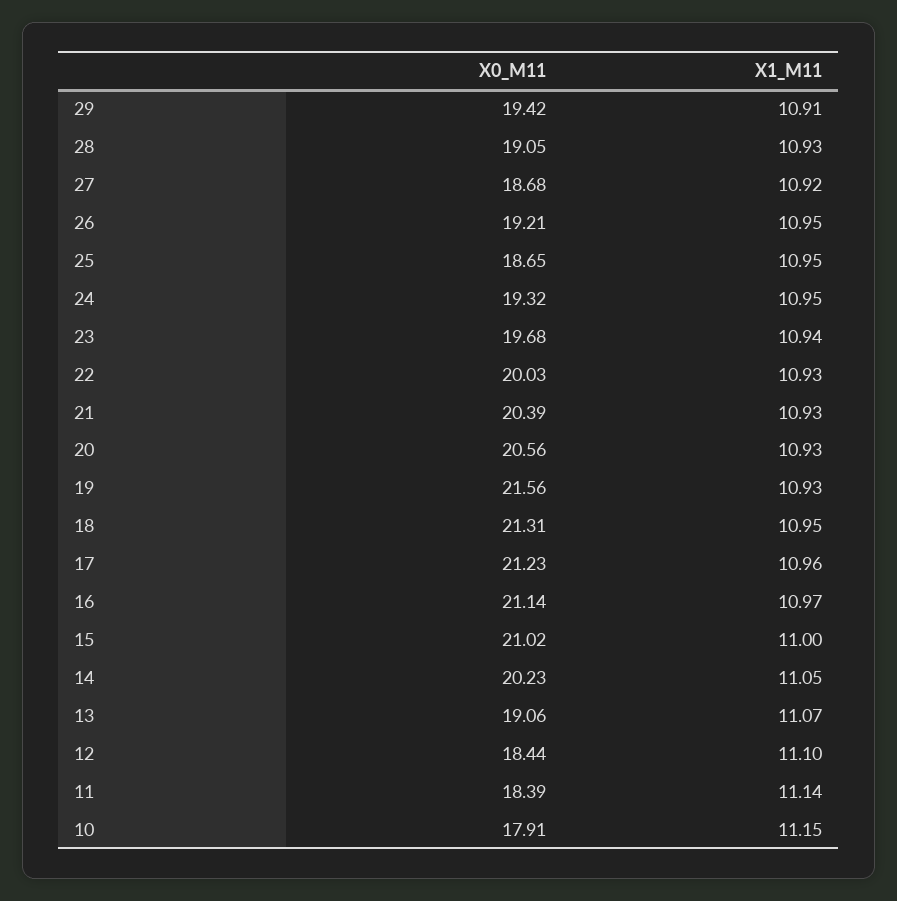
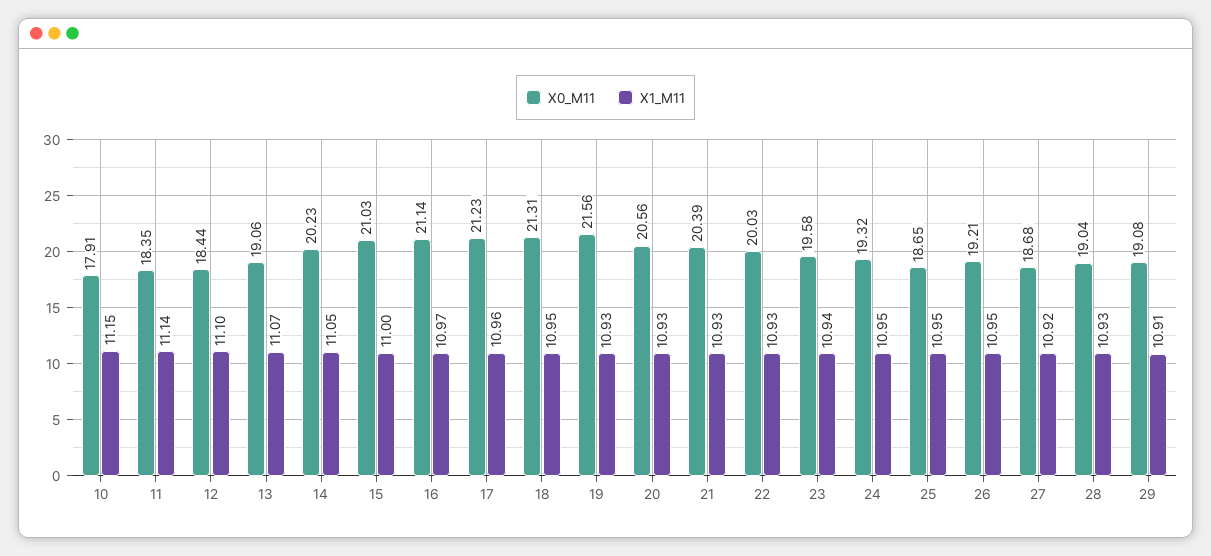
X0_M11, 29: 19.42 -> 19.08
X0_M11, 28: 19.05 -> 19.04
X0_M11, 23: 19.68 -> 19.58
X0_M11, 15: 21.02 -> 21.03
X0_M11, 11: 18.39 -> 18.35

